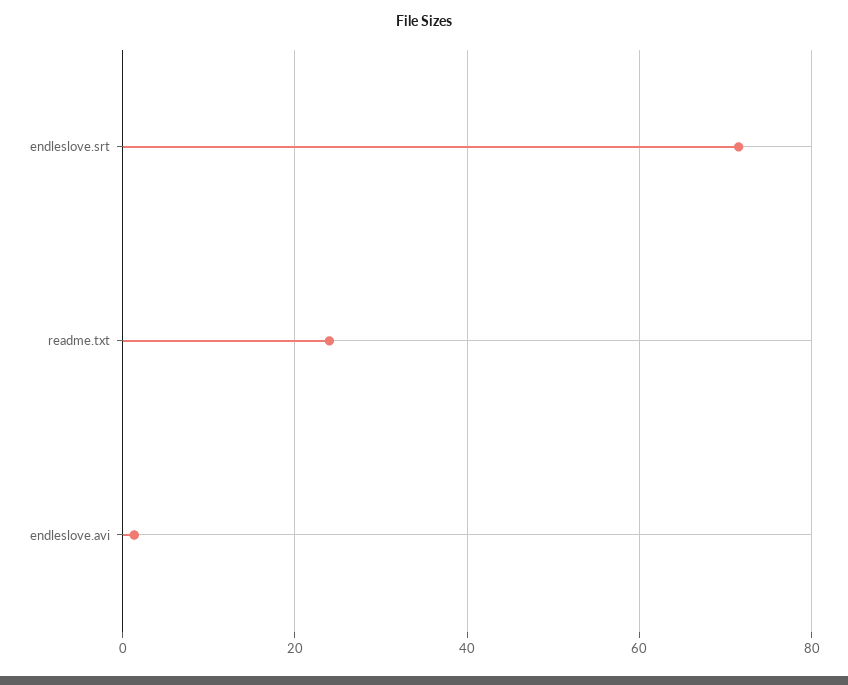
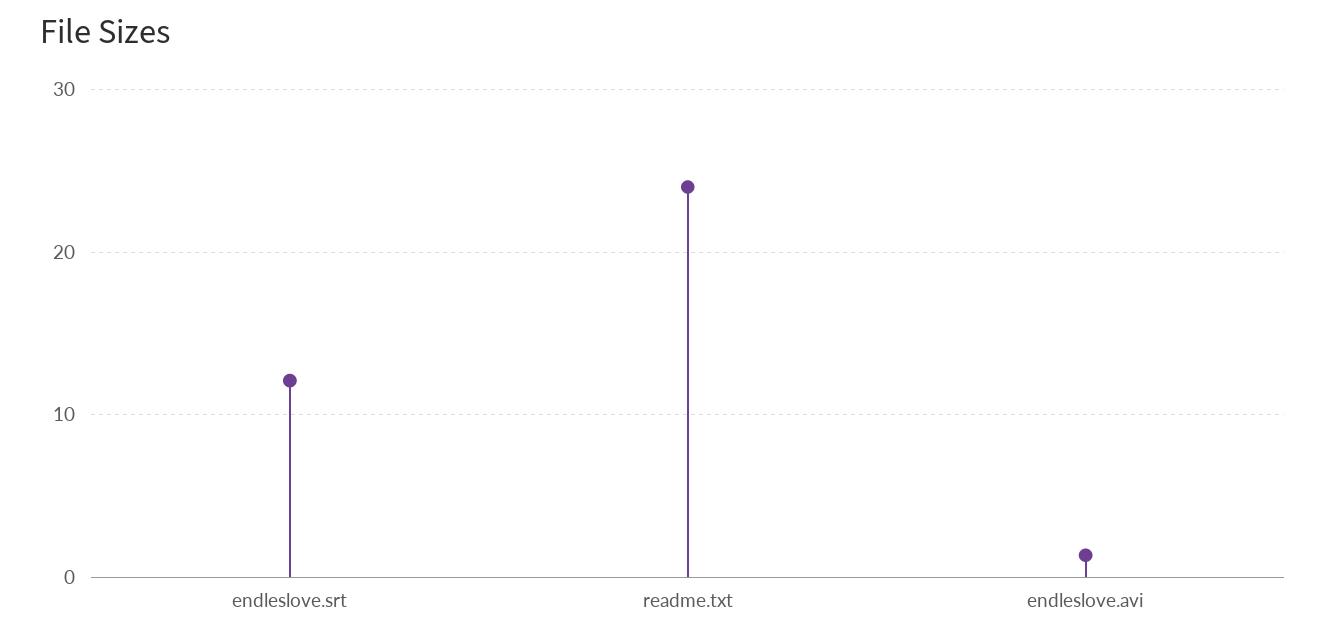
endleslove.srt: 72 -> 12

